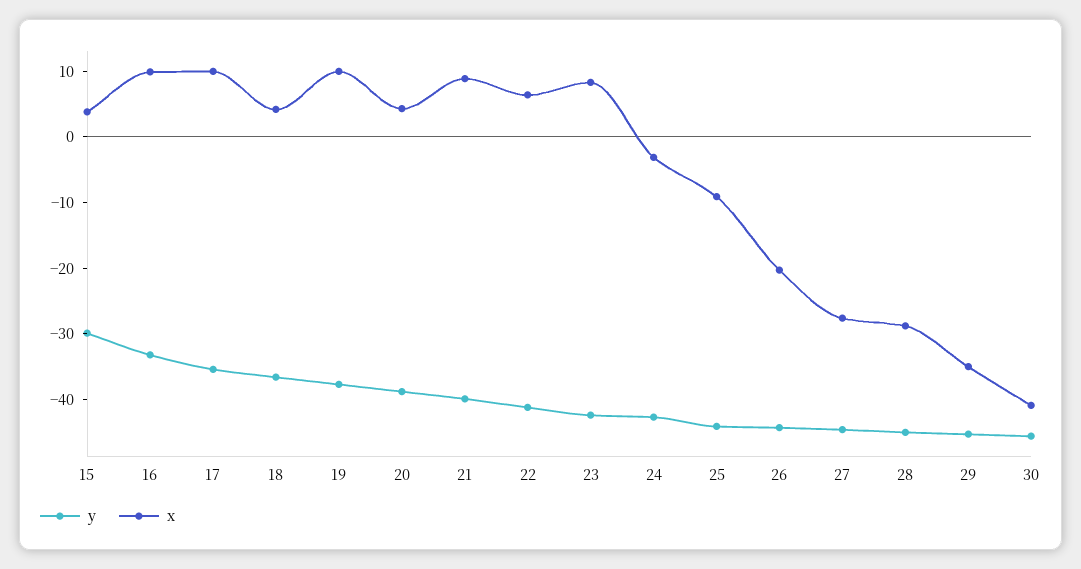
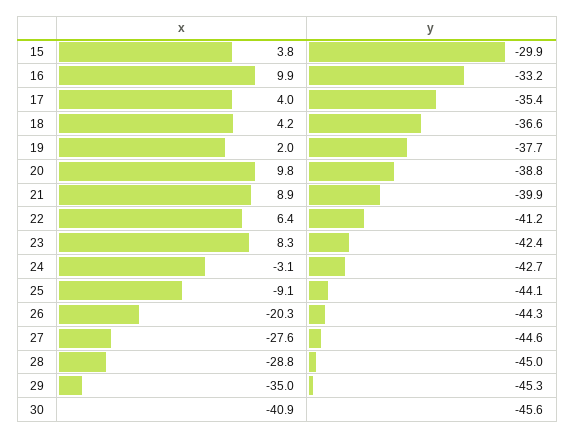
x, 17: 10 -> 4
x, 19: 10 -> 2
x, 20: 4 -> 9.8

